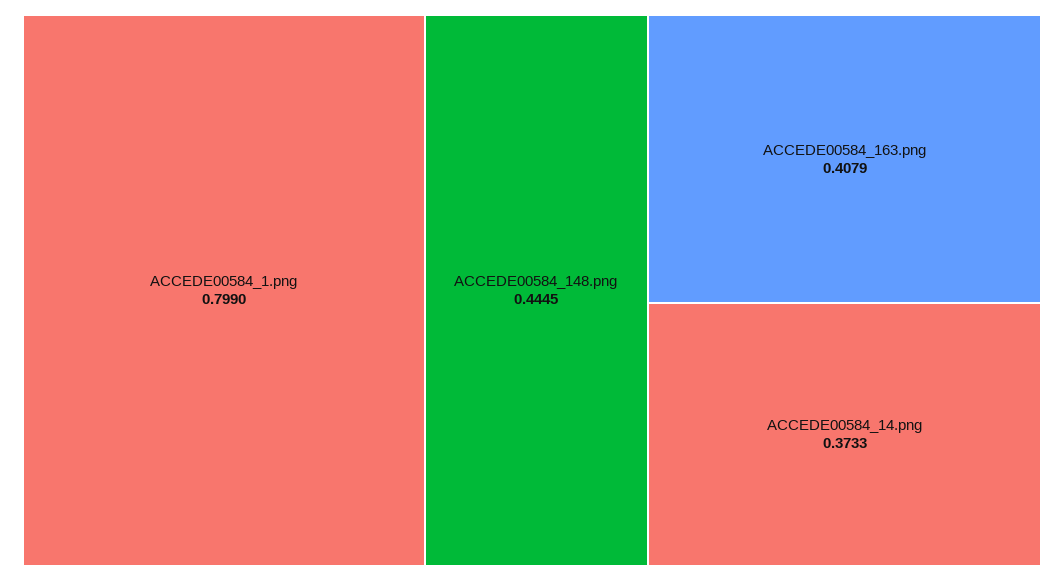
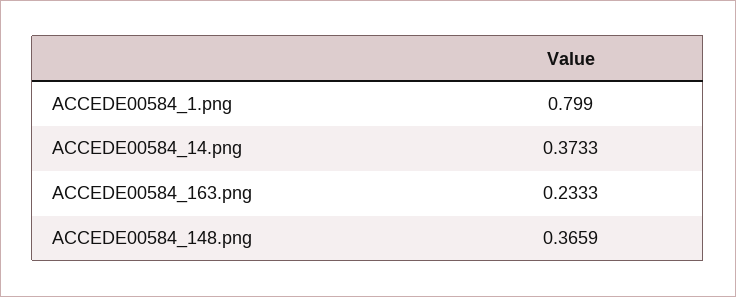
ACCEDE00584_148.png: 0.4445 -> 0.3659
ACCEDE00584_163.png: 0.4079 -> 0.2333

